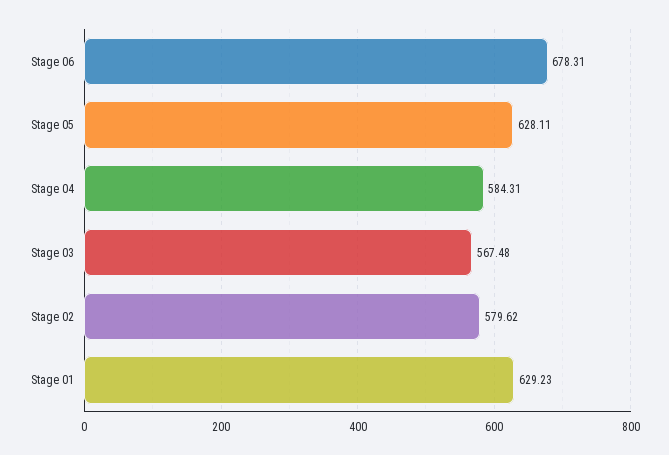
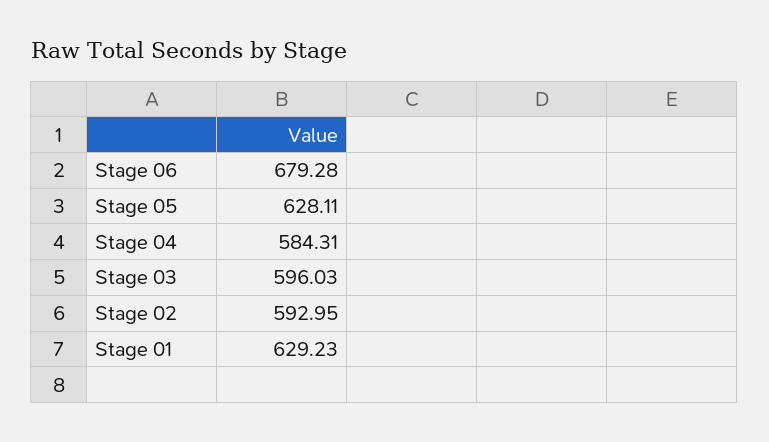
Stage 06: 678.31 -> 679.28
Stage 03: 567.48 -> 596.03
Stage 02: 579.62 -> 592.95

